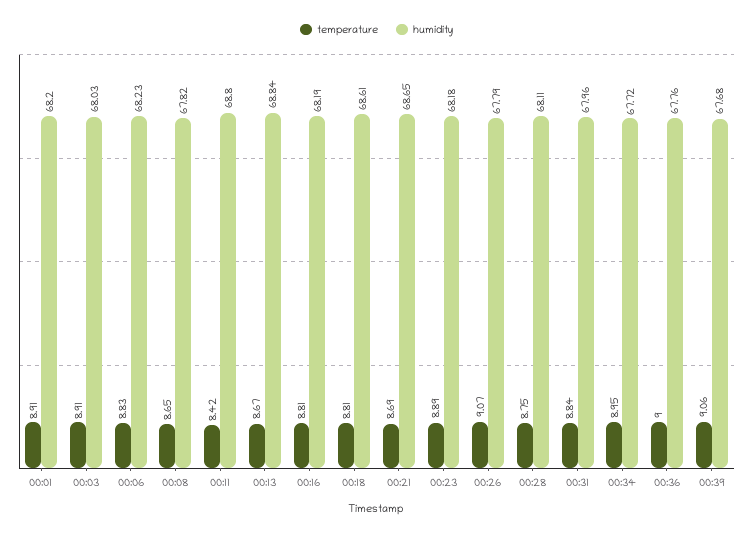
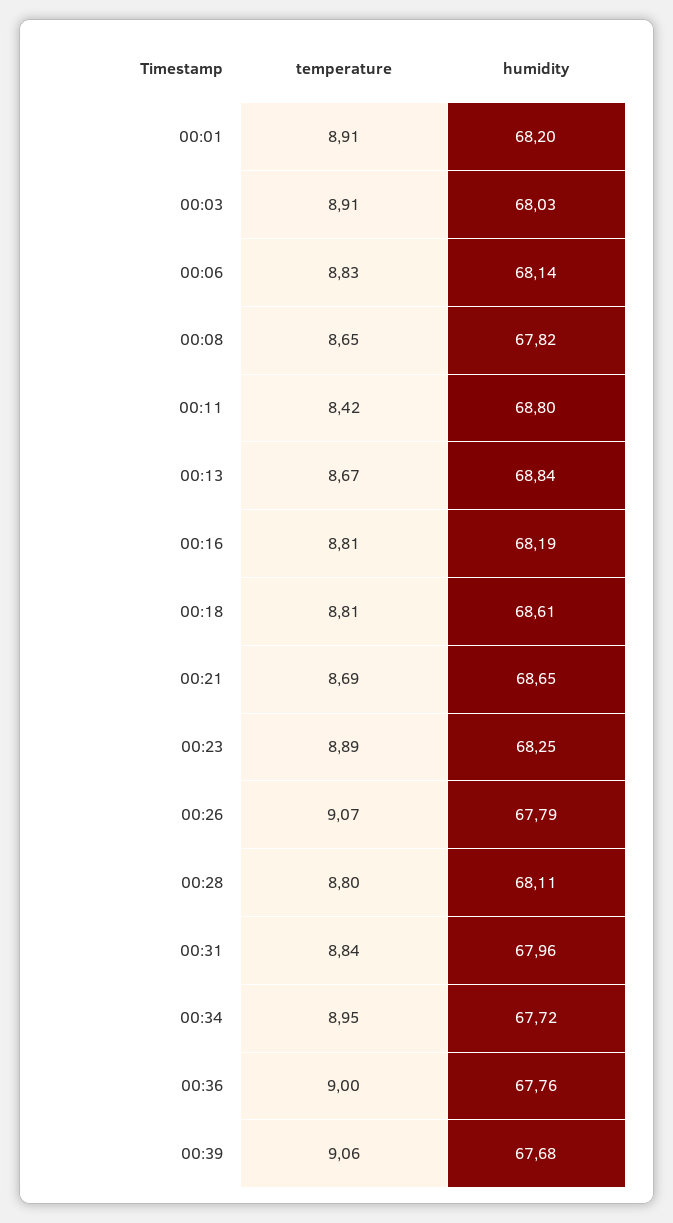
humidity, 00:06: 68.23 -> 68.14
humidity, 00:23: 68.18 -> 68.25
temperature, 00:28: 8.75 -> 8.8

